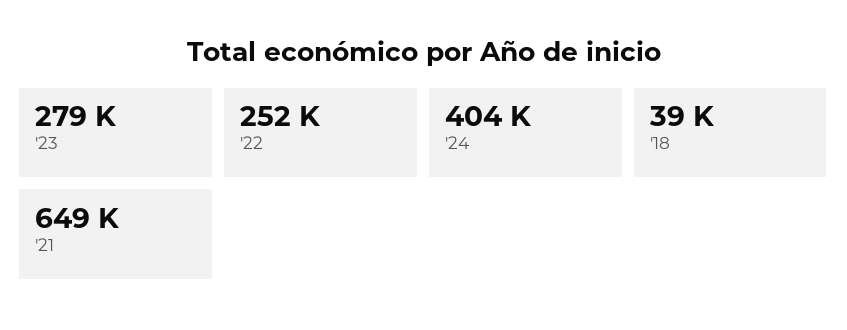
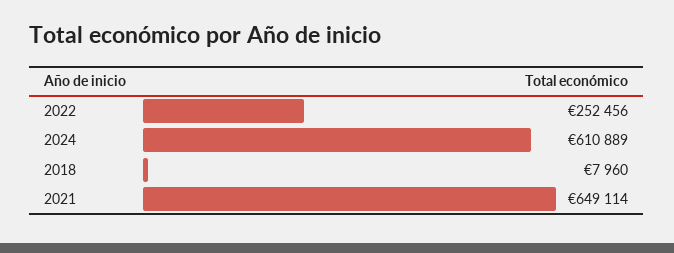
'23: 279000 -> none
'24: 404000 -> 610889
'18: 39000 -> 7960

